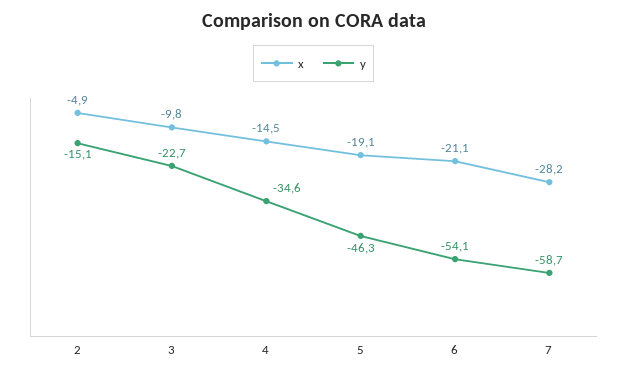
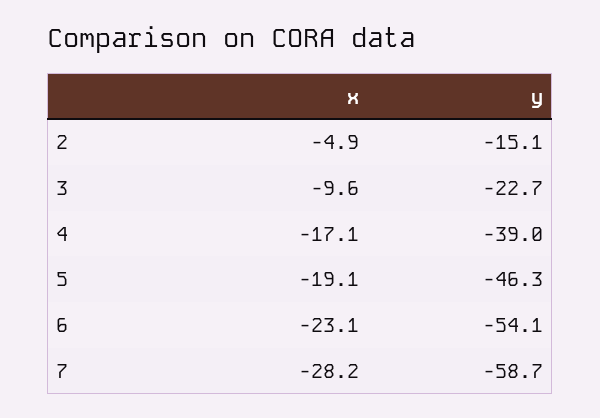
x, 3: -9.8 -> -9.6
x, 4: -14.5 -> -17.1
y, 4: -34.6 -> -39
x, 6: -21.1 -> -23.1

